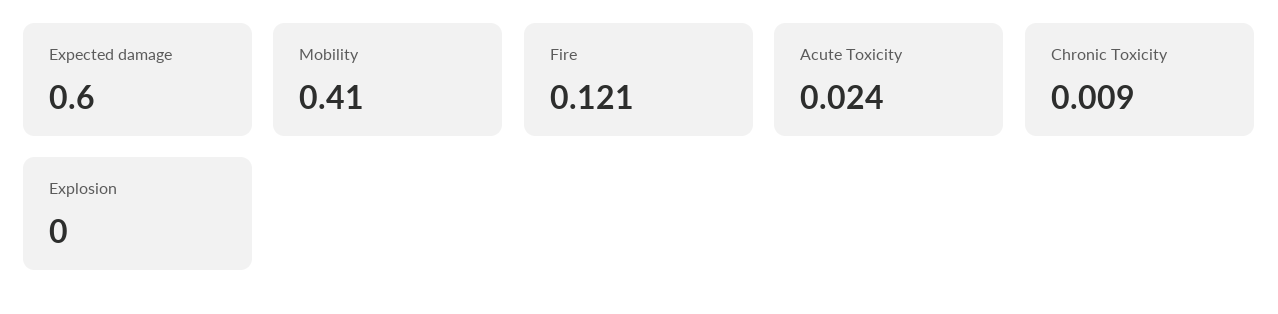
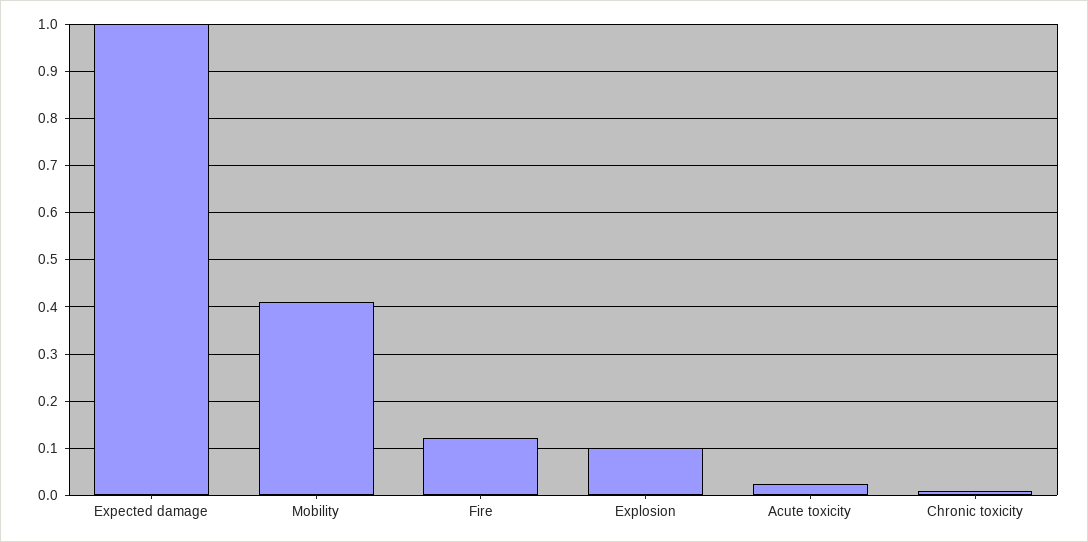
Expected damage: 0.6 -> 1
Explosion: 0 -> 0.1

